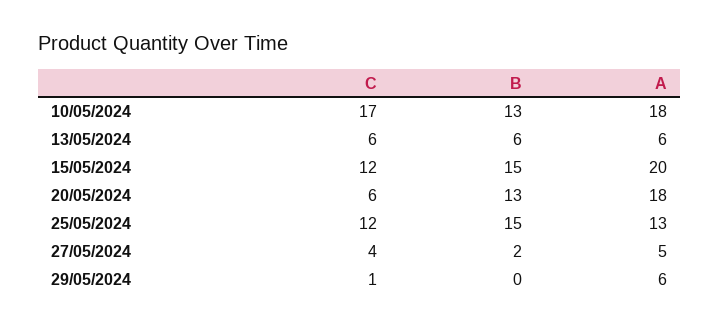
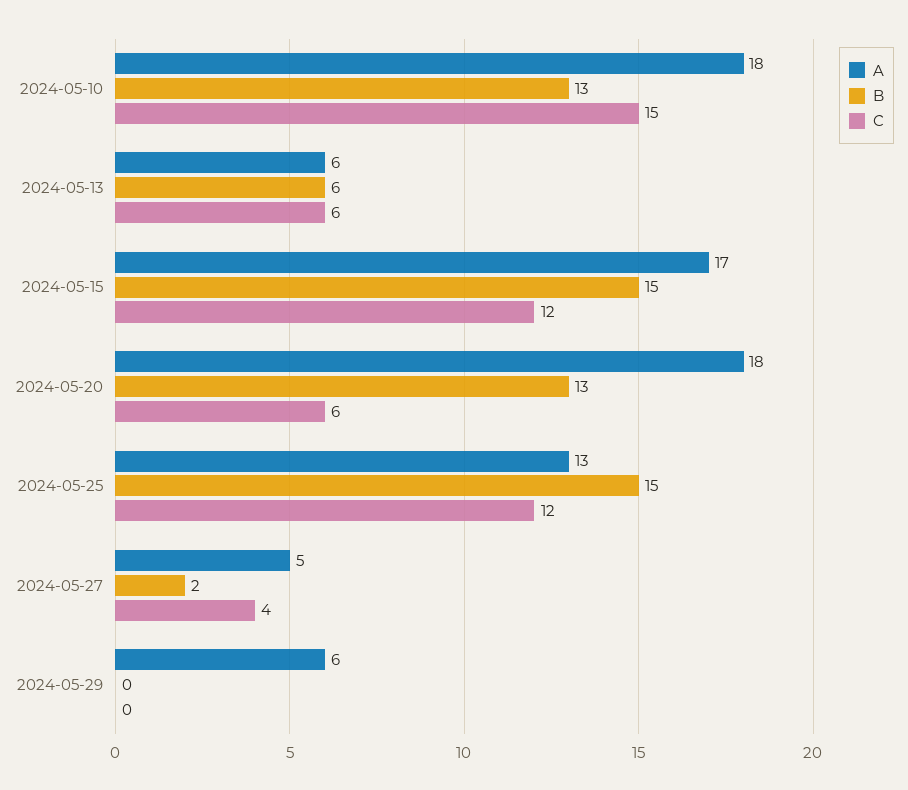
C, 10/05/2024: 17 -> 15
A, 15/05/2024: 20 -> 17
C, 29/05/2024: 1 -> 0

